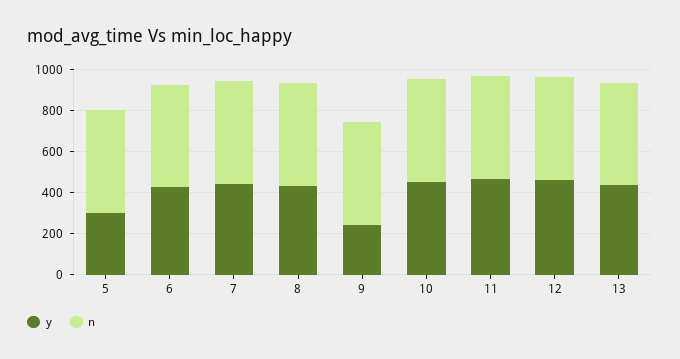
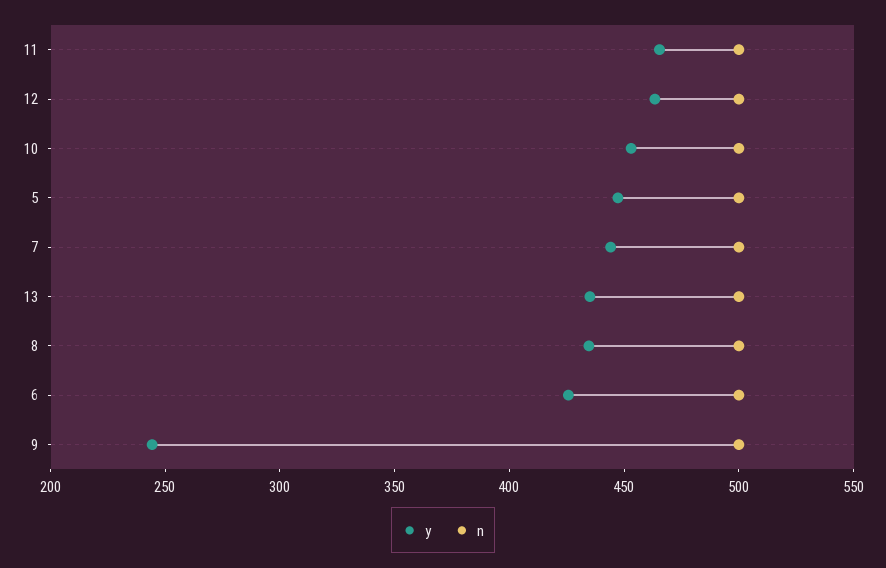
y, 5: 300 -> 450

